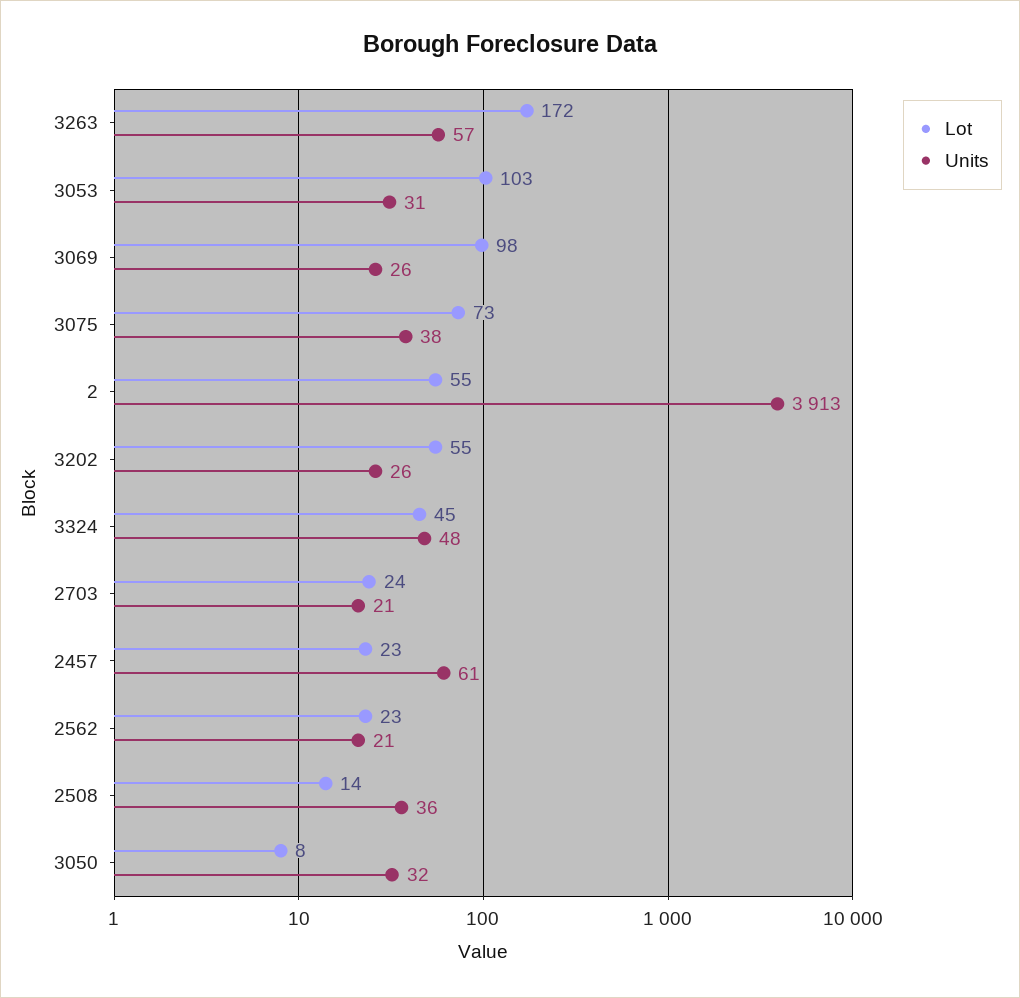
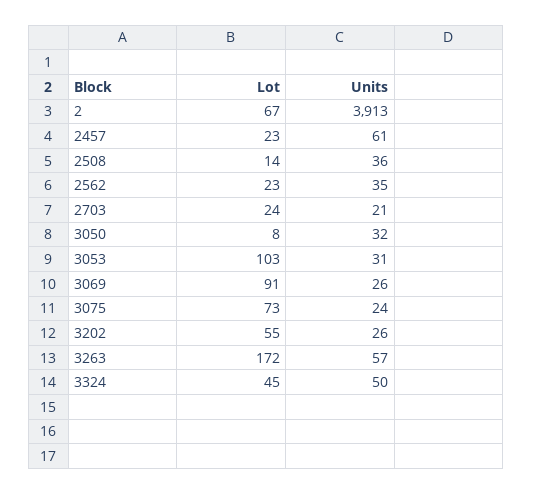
Lot, 3069: 98 -> 91
Units, 3075: 38 -> 24
Lot, 2: 55 -> 67
Units, 3324: 48 -> 50
Units, 2562: 21 -> 35

